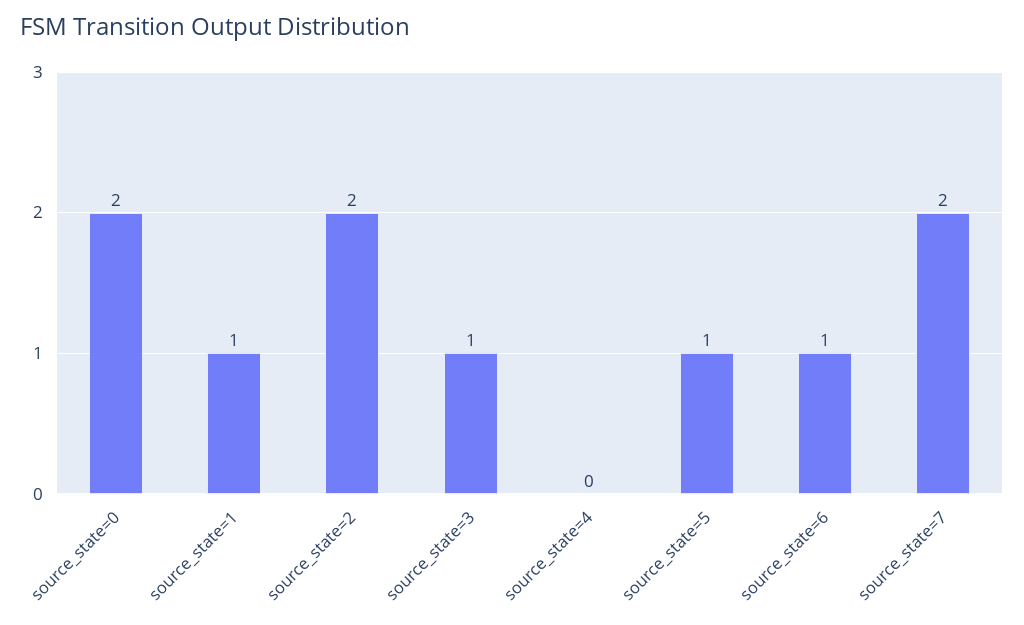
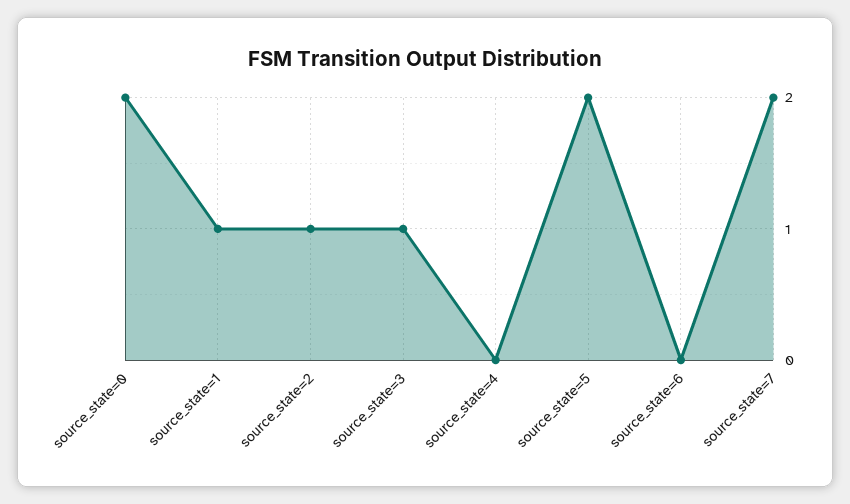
source_state=2: 2 -> 1
source_state=5: 1 -> 2
source_state=6: 1 -> 0

